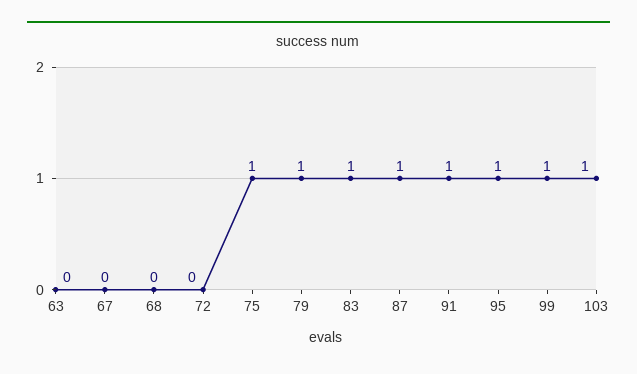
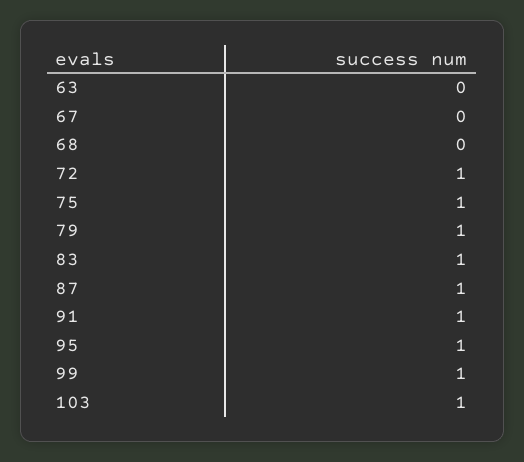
72: 0 -> 1

